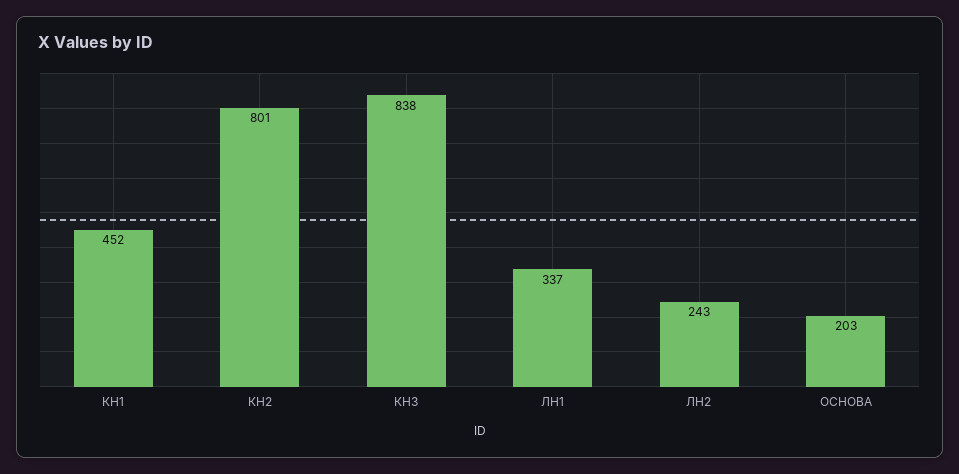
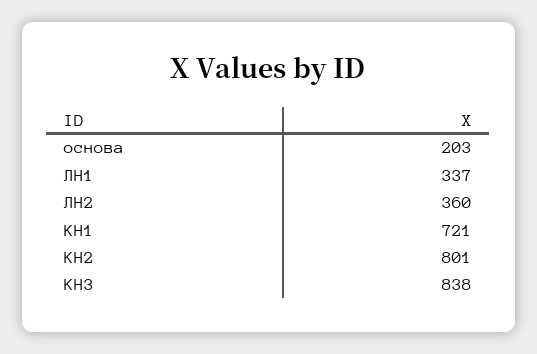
КН1: 452 -> 721
ЛН2: 243 -> 360

